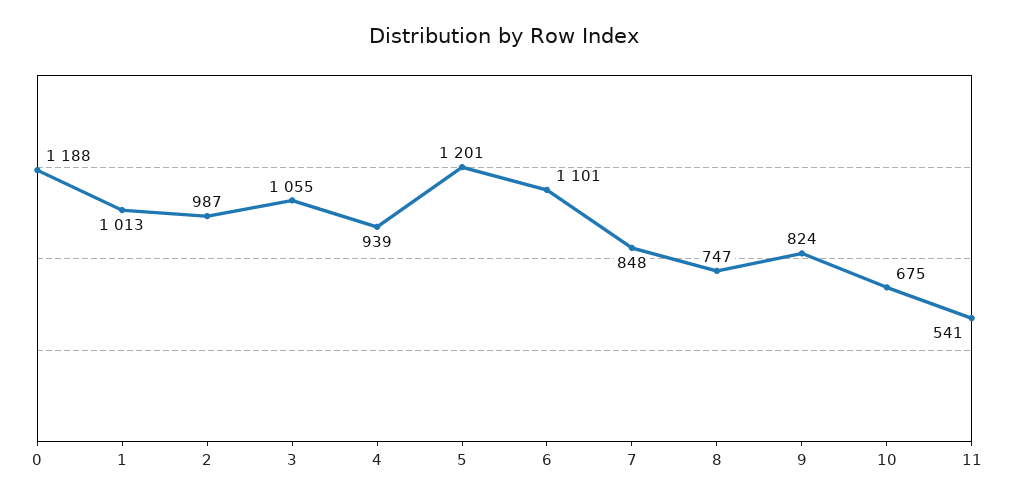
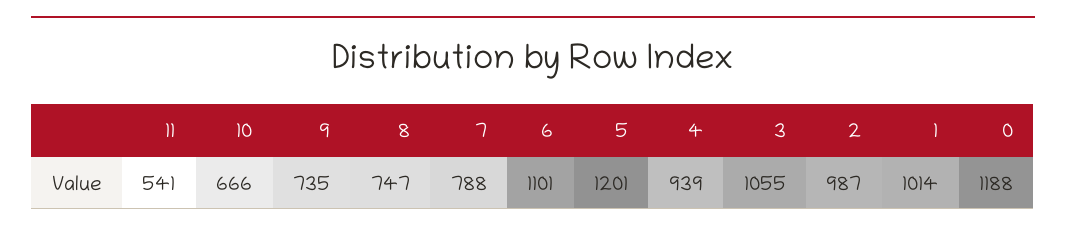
1: 1013 -> 1014
7: 848 -> 788
9: 824 -> 735
10: 675 -> 666

